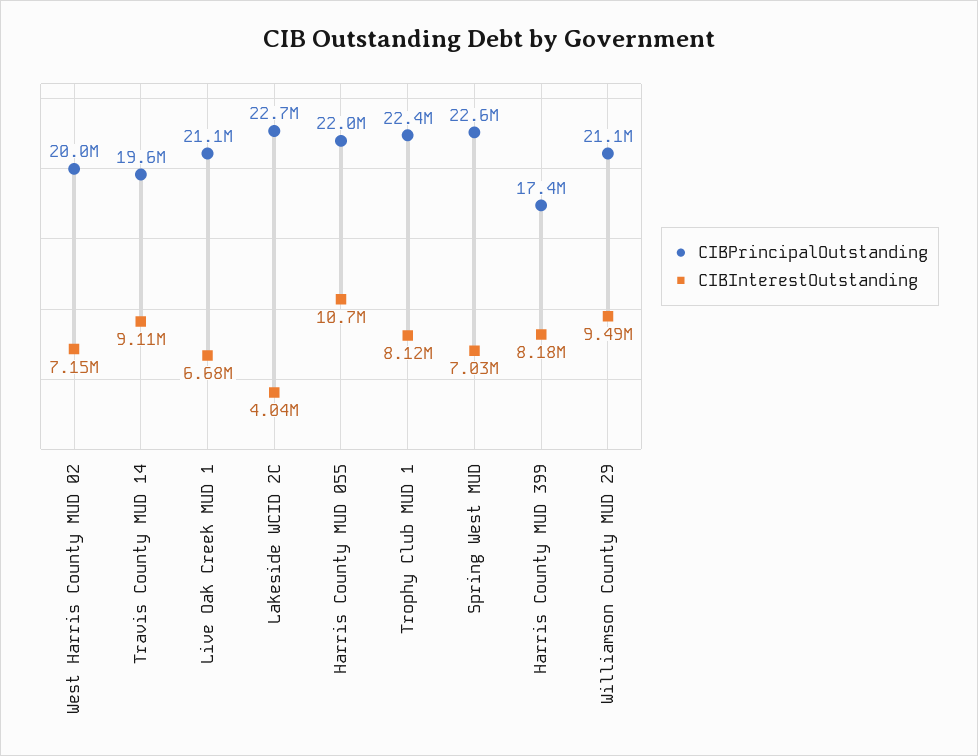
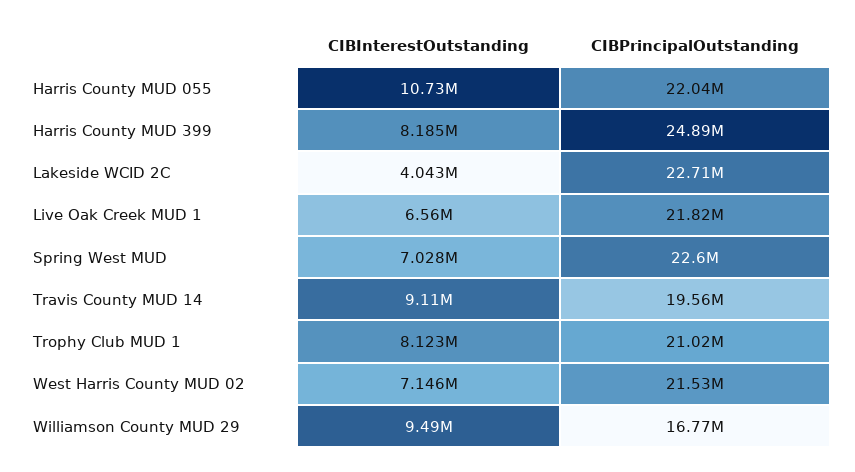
CIBPrincipalOutstanding, West Harris County MUD 02: 20000000 -> 21530000
CIBPrincipalOutstanding, Live Oak Creek MUD 1: 21100000 -> 21820000
CIBInterestOutstanding, Live Oak Creek MUD 1: 6680000 -> 6560000
CIBPrincipalOutstanding, Trophy Club MUD 1: 22400000 -> 21020000
CIBPrincipalOutstanding, Harris County MUD 399: 17400000 -> 24890000
CIBPrincipalOutstanding, Williamson County MUD 29: 21100000 -> 16770000

